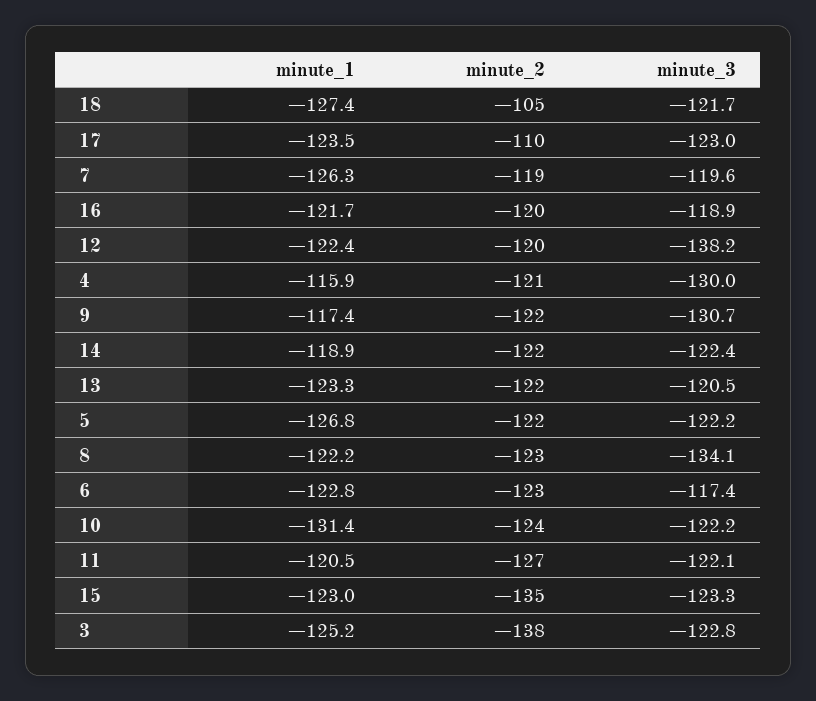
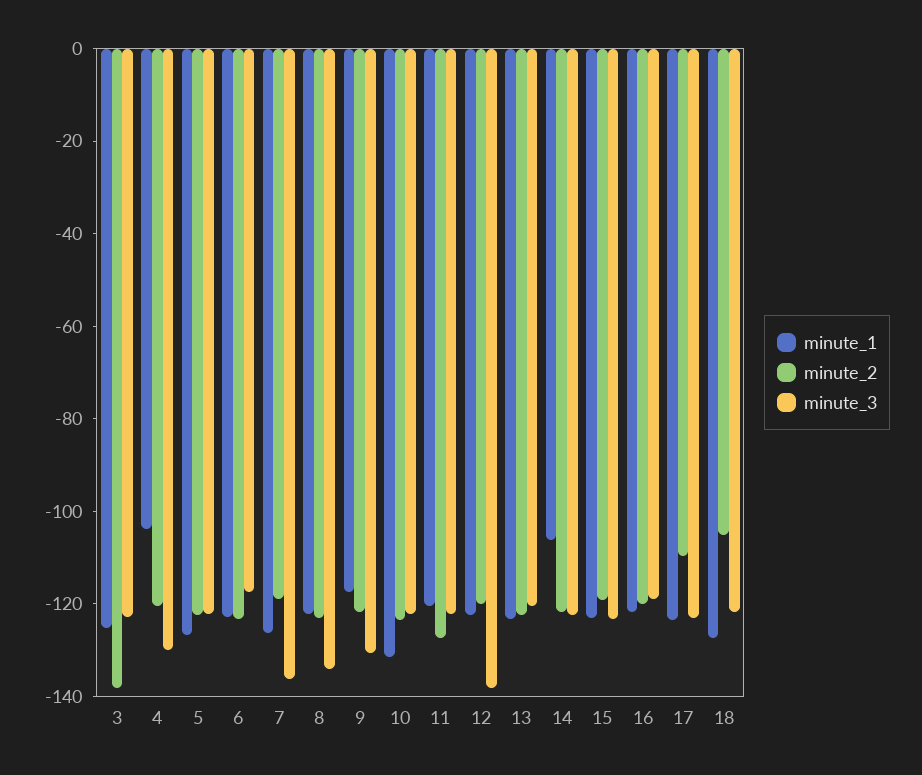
minute_3, 7: -119.6 -> -135
minute_1, 4: -115.9 -> -105
minute_1, 14: -118.9 -> -105
minute_2, 15: -135 -> -120

